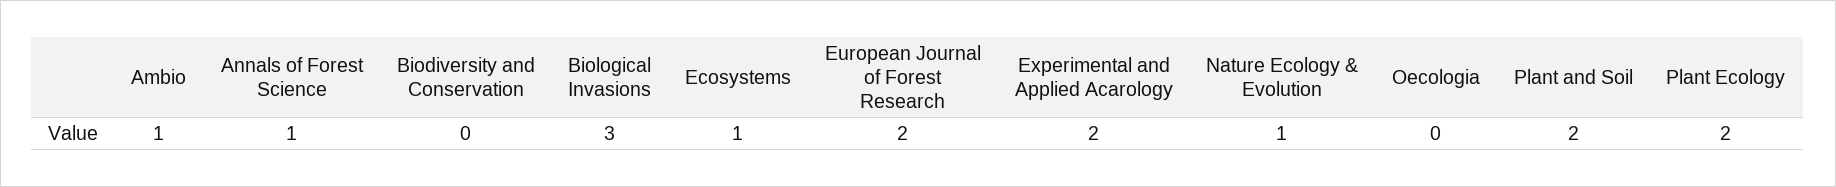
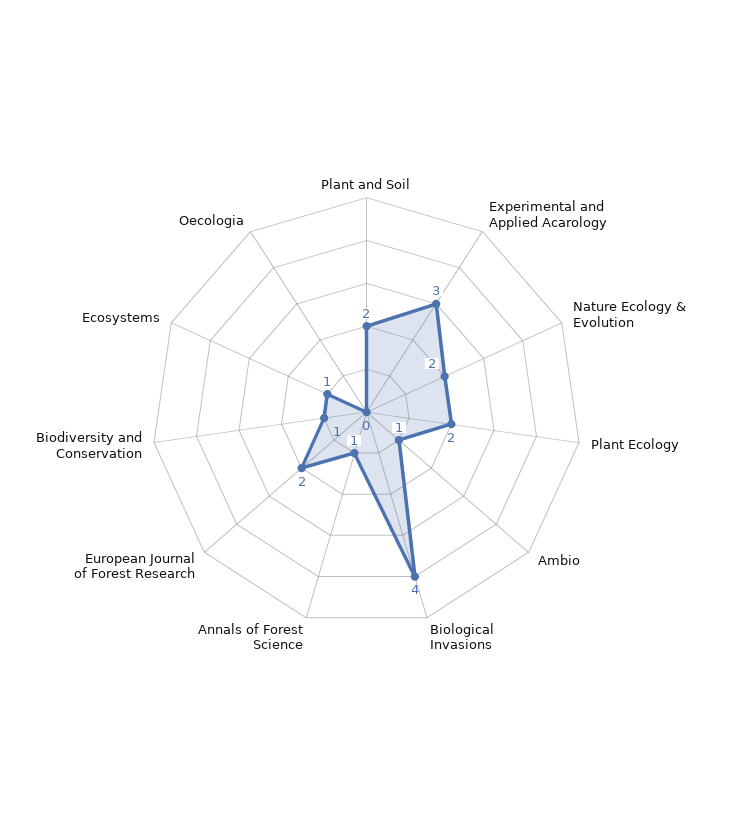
Biodiversity and Conservation: 0 -> 1
Biological Invasions: 3 -> 4
Experimental and Applied Acarology: 2 -> 3
Nature Ecology & Evolution: 1 -> 2

